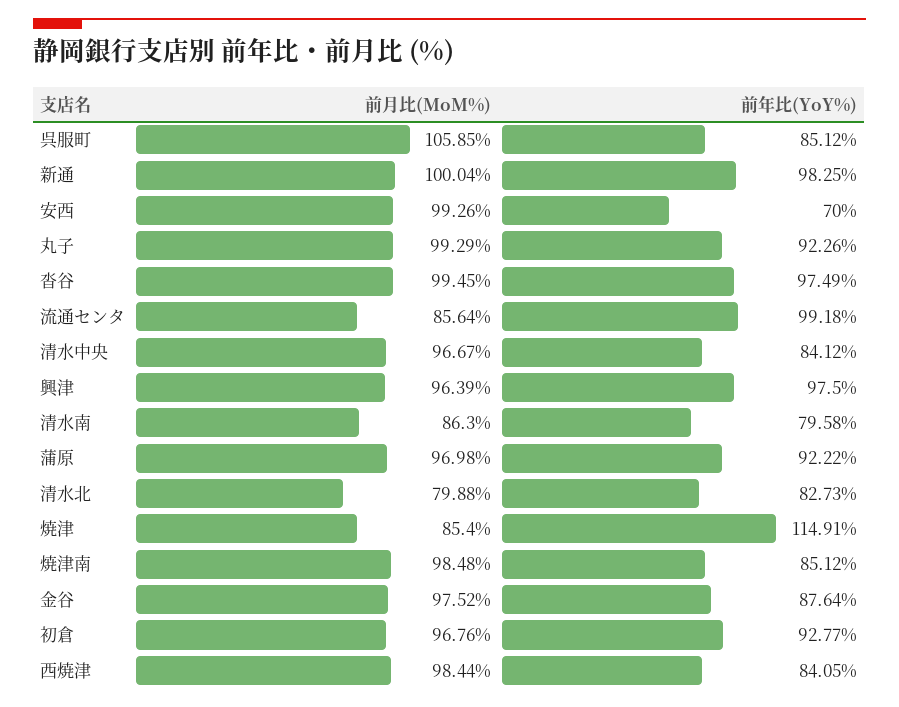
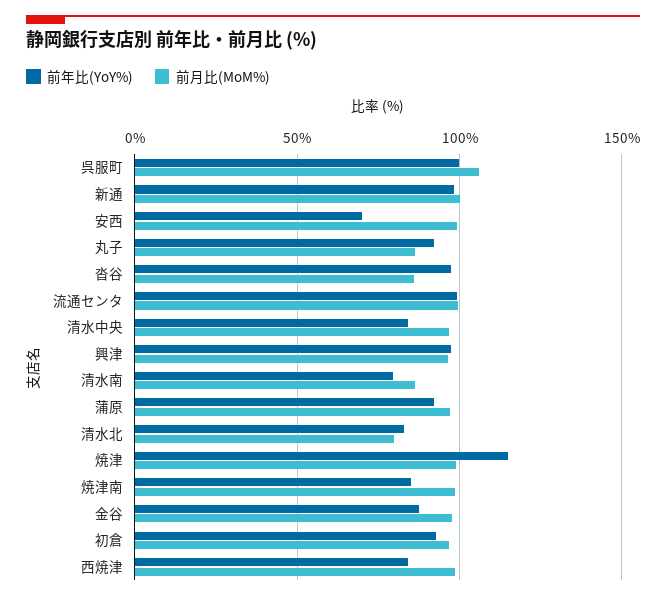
前年比(YoY%), 呉服町: 85.12 -> 100
前月比(MoM%), 丸子: 99.29 -> 85
前月比(MoM%), 沓谷: 99.45 -> 85
前月比(MoM%), 流通センタ: 85.64 -> 100
前月比(MoM%), 焼津: 85.4 -> 100

